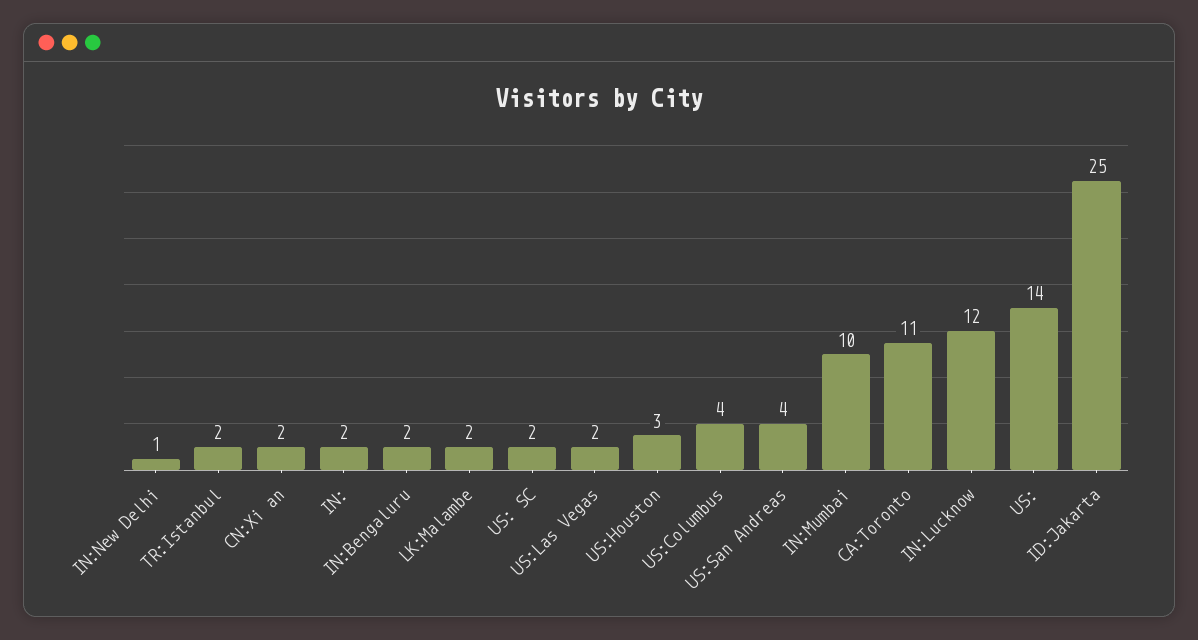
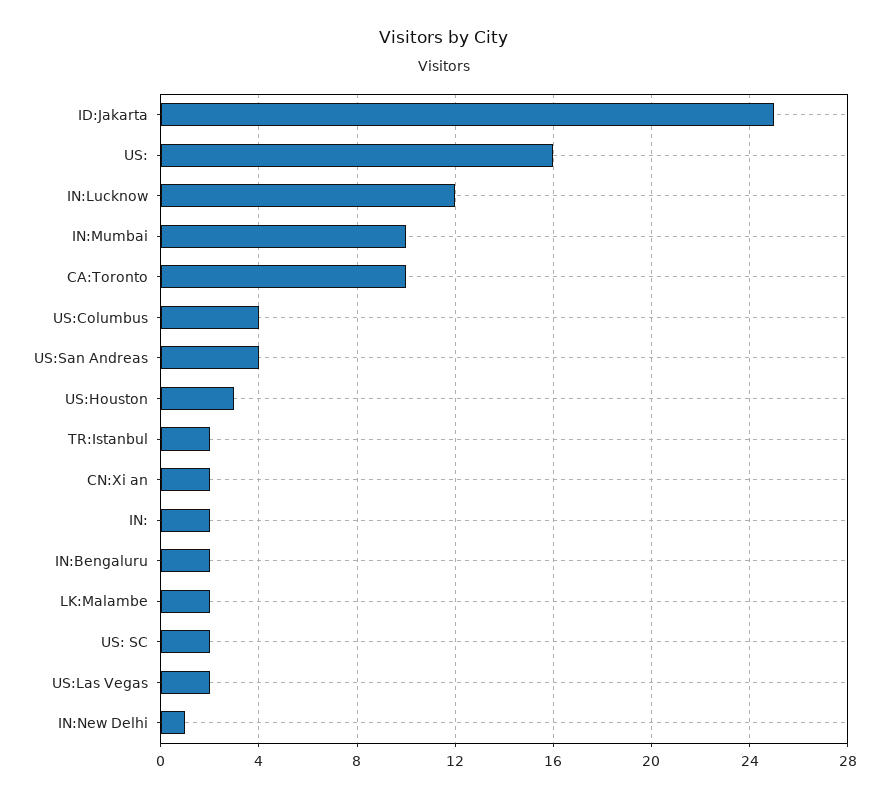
CA:Toronto: 11 -> 10
US:: 14 -> 16

